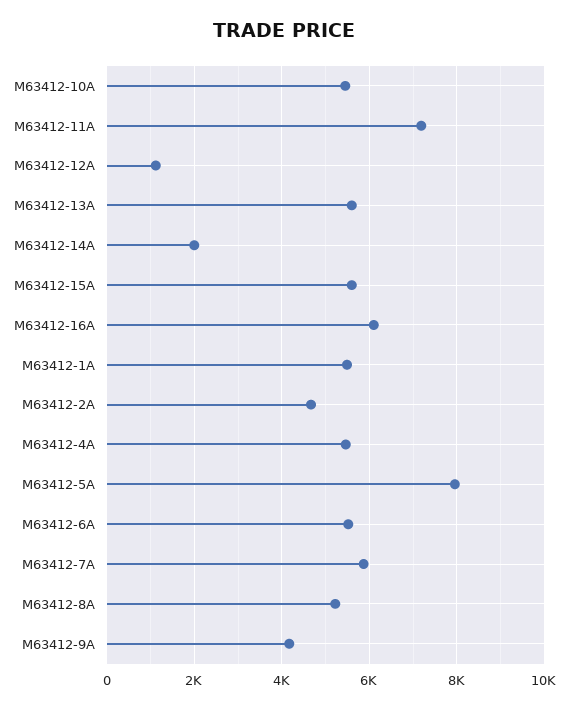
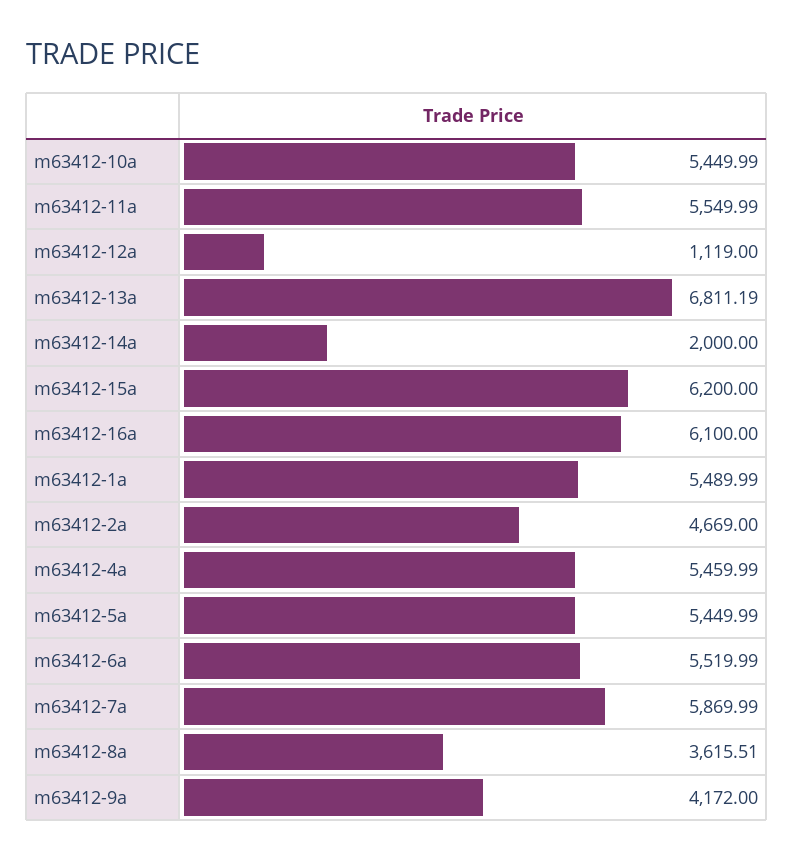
M63412-11A: 7200 -> 5549.99
M63412-13A: 5600 -> 6811.19
M63412-15A: 5600 -> 6200
M63412-5A: 8000 -> 5449.99
M63412-8A: 5200 -> 3615.51

